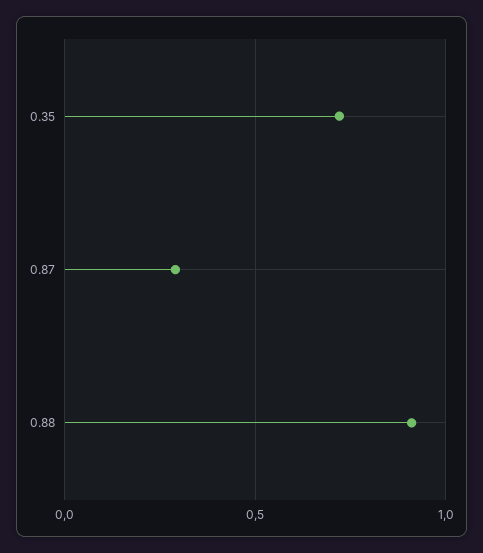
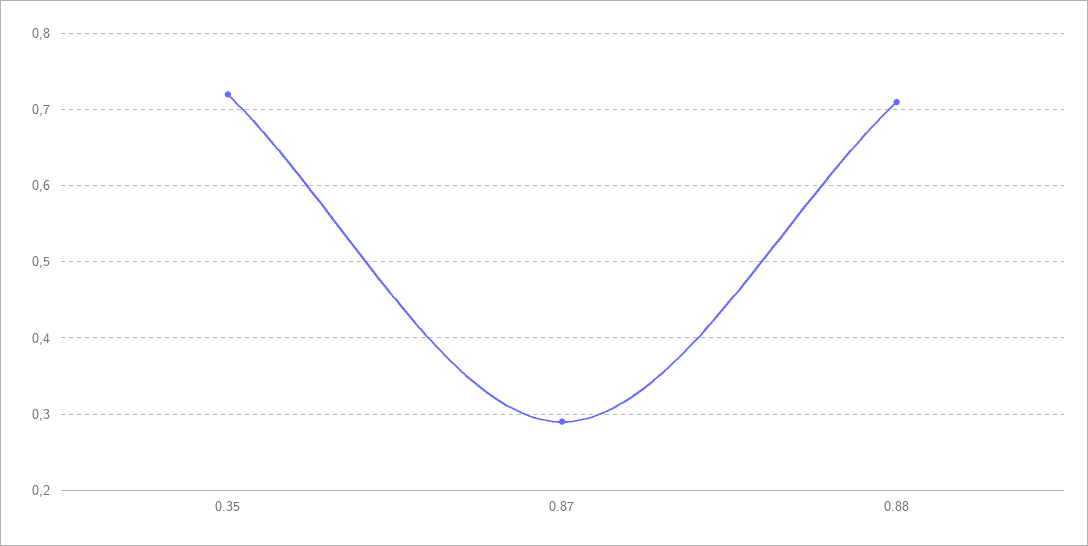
0.88: 0.9 -> 0.71

